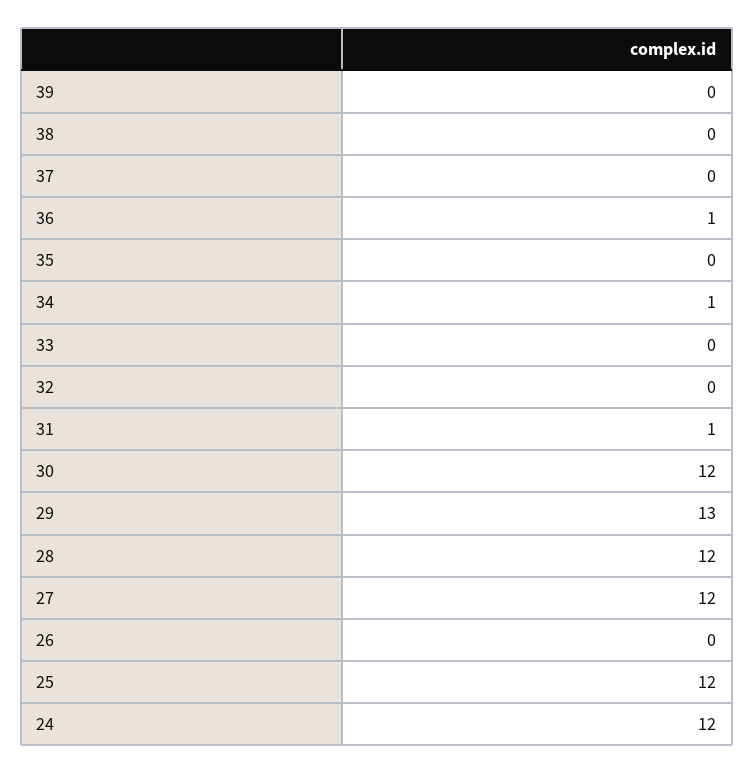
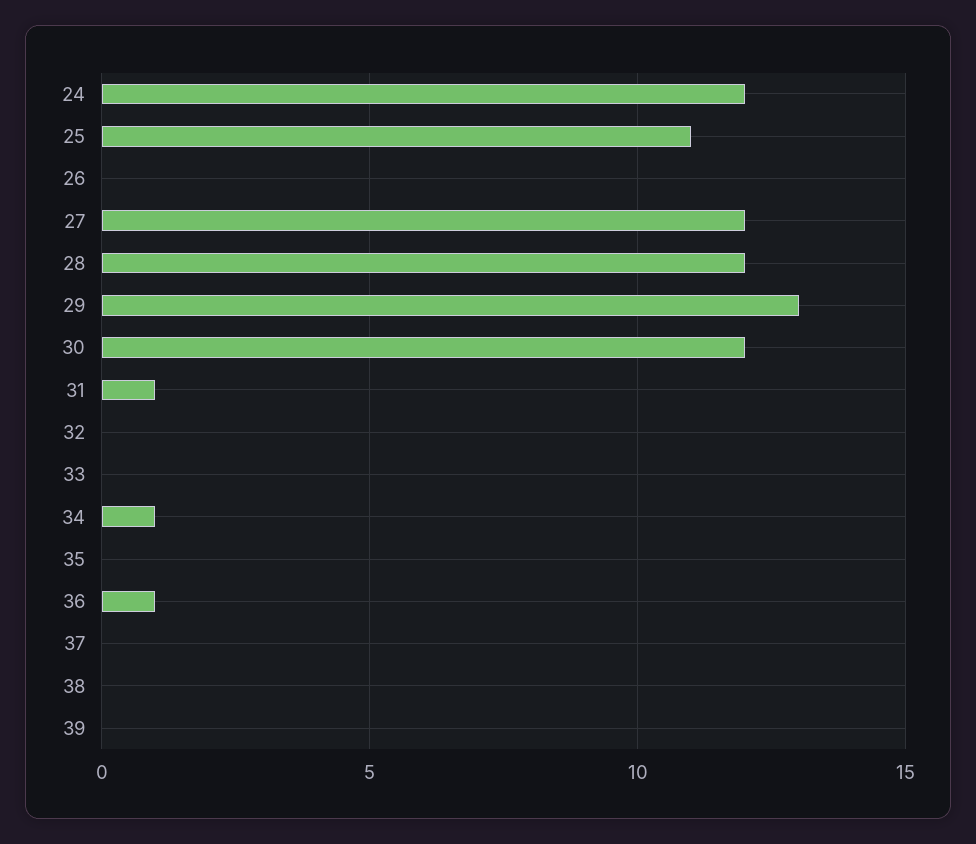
25: 12 -> 11

